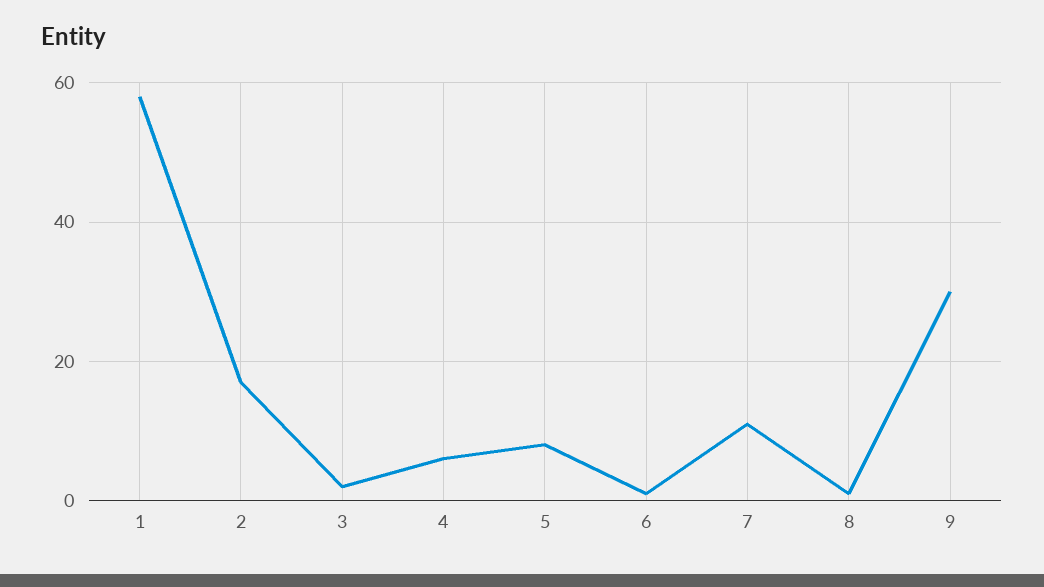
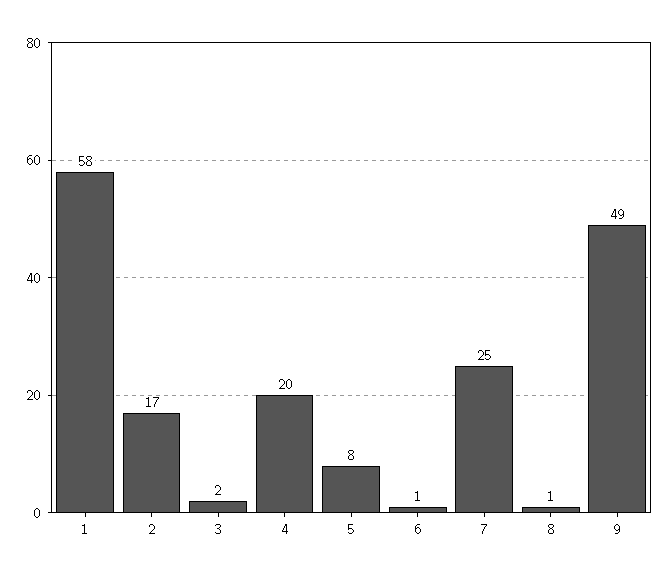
4: 5 -> 20
7: 10 -> 25
9: 30 -> 49

